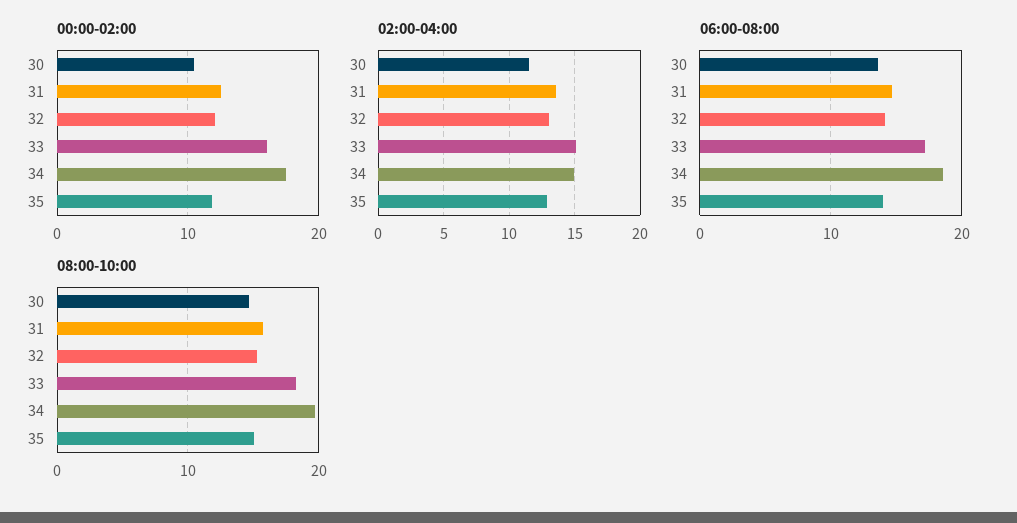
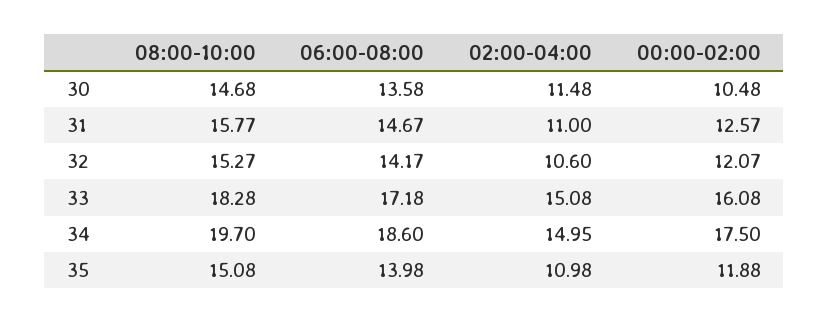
02:00-04:00, 31: 13.5 -> 11
02:00-04:00, 32: 13 -> 10.6
02:00-04:00, 35: 13 -> 10.98

